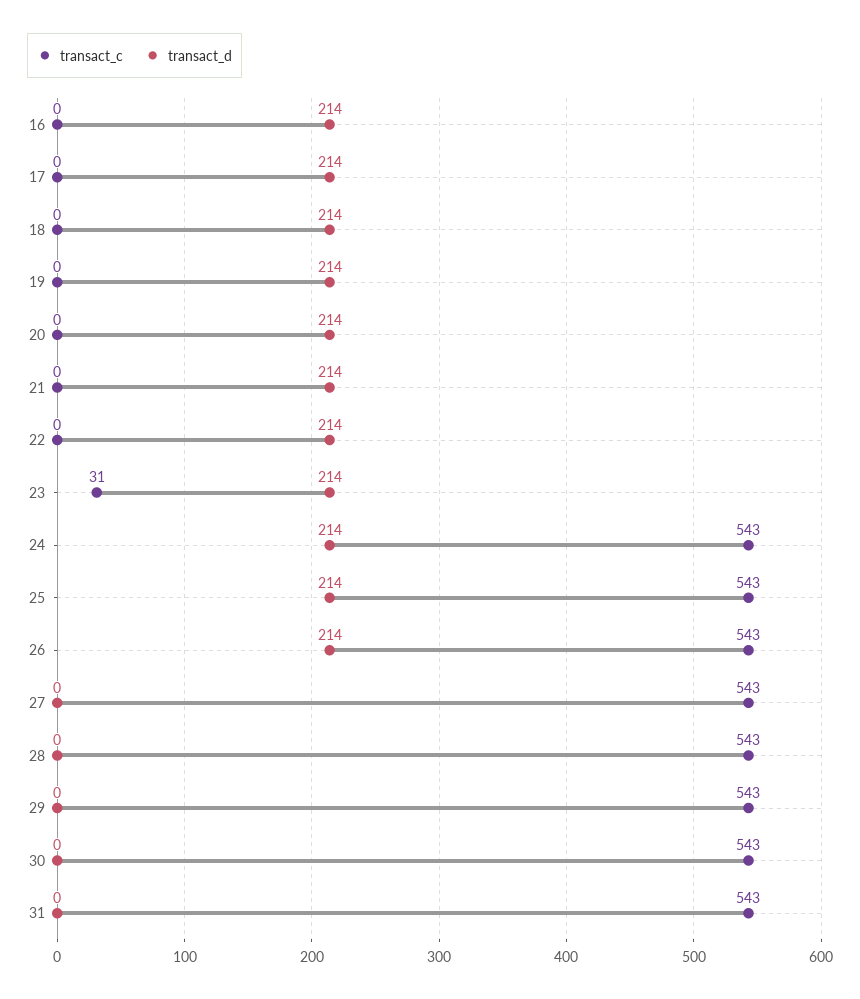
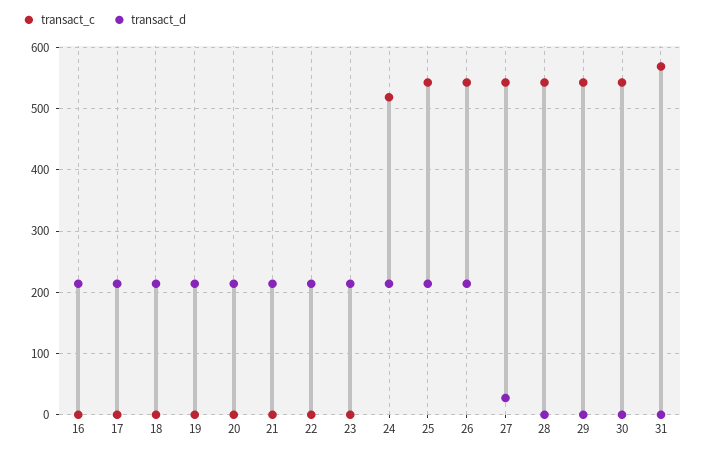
transact_c, 23: 31 -> 0
transact_c, 24: 543 -> 520
transact_d, 27: 0 -> 30
transact_c, 31: 543 -> 570

